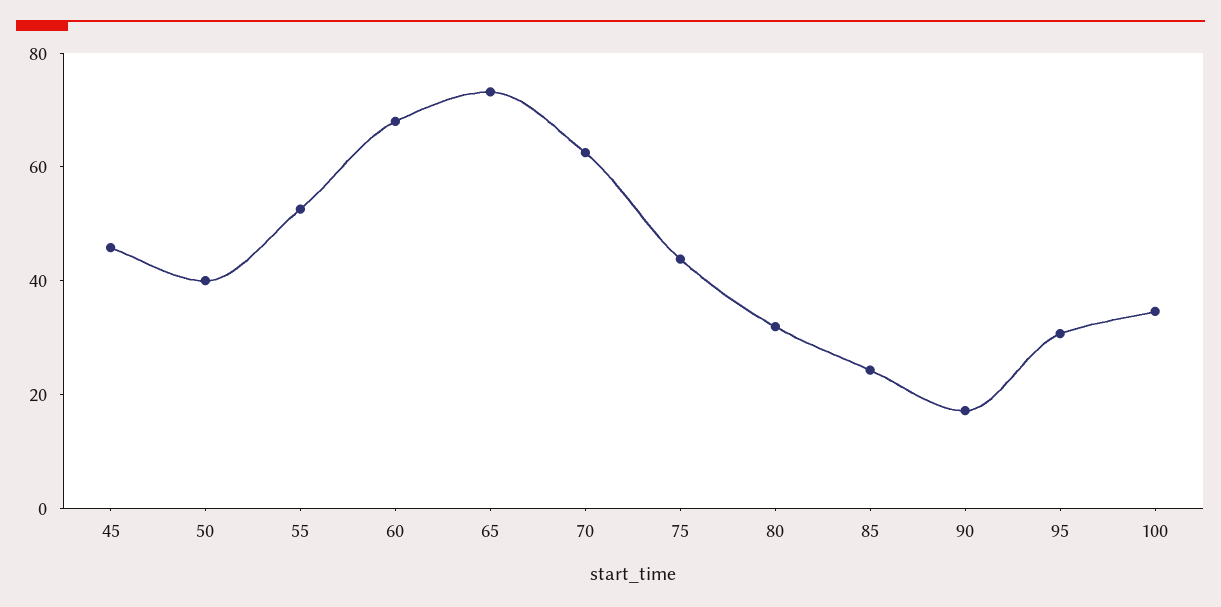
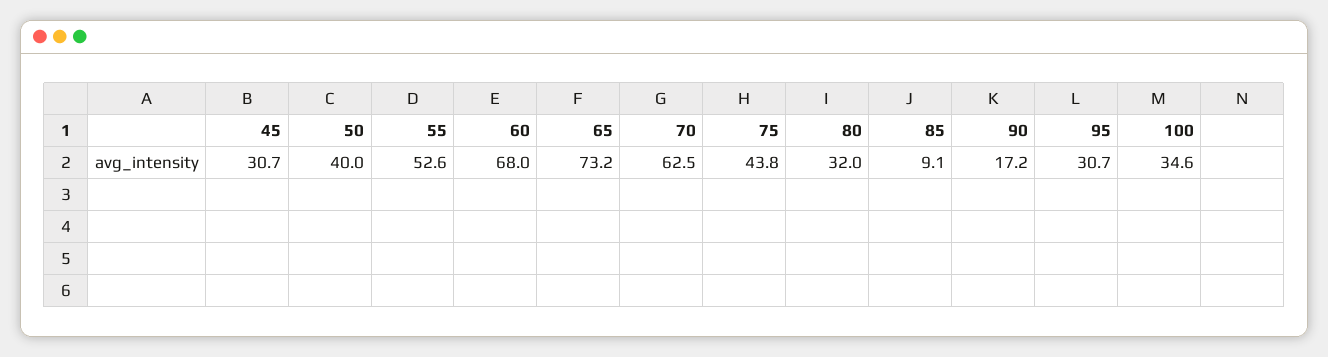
45: 45 -> 30.7
85: 25 -> 9.1

